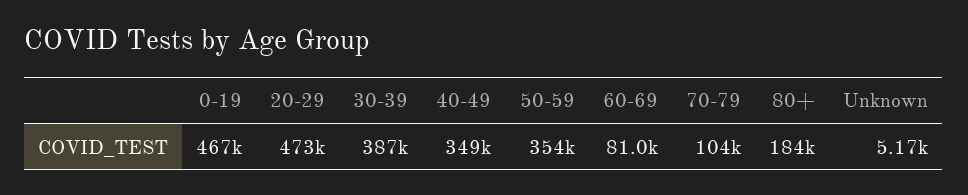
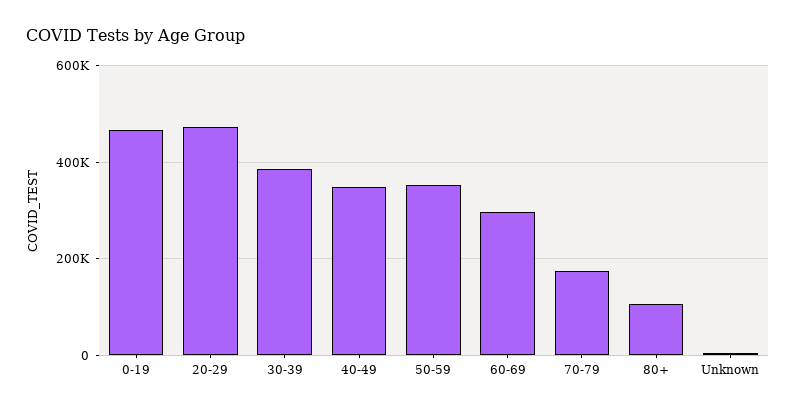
60-69: 81000 -> 300000
70-79: 104000 -> 180000
80+: 184000 -> 100000

